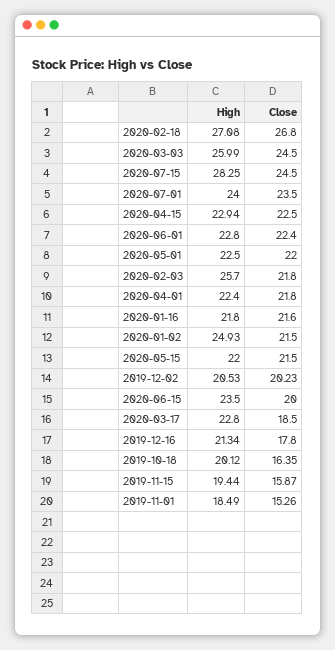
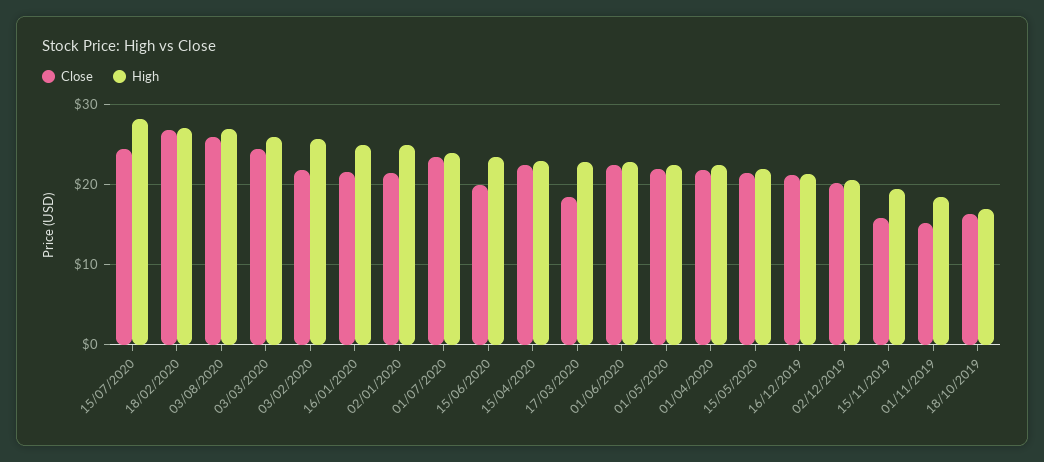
High, 2020-01-16: 21.8 -> 25
Close, 2019-12-16: 17.8 -> 21
High, 2019-10-18: 20.12 -> 17
Close, 03/08/2020: none -> 26
High, 03/08/2020: none -> 27

